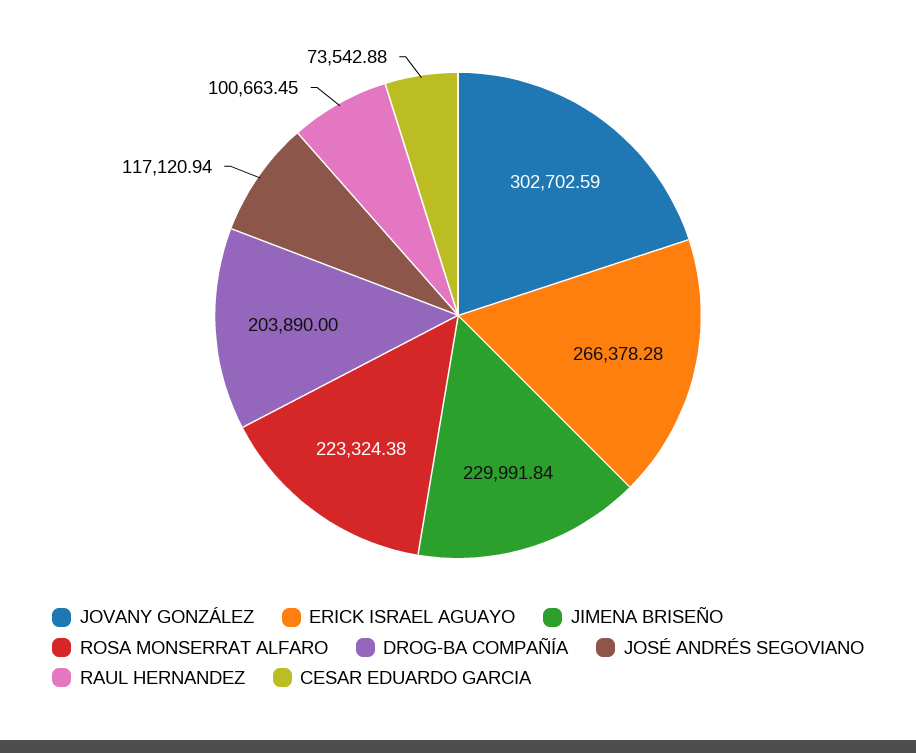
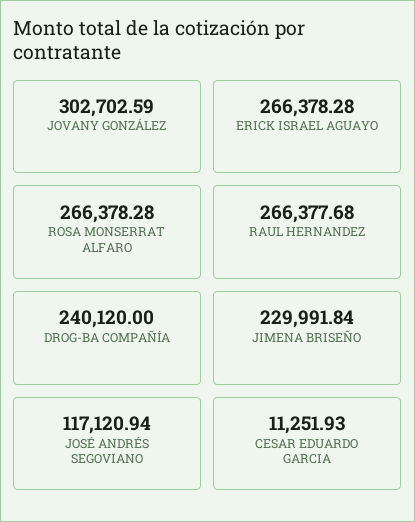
ROSA MONSERRAT ALFARO: 223324.38 -> 266378.28
DROG-BA COMPAÑÍA: 203890 -> 240120
RAUL HERNANDEZ: 100663.45 -> 266377.68
CESAR EDUARDO GARCIA: 73542.88 -> 11251.93

